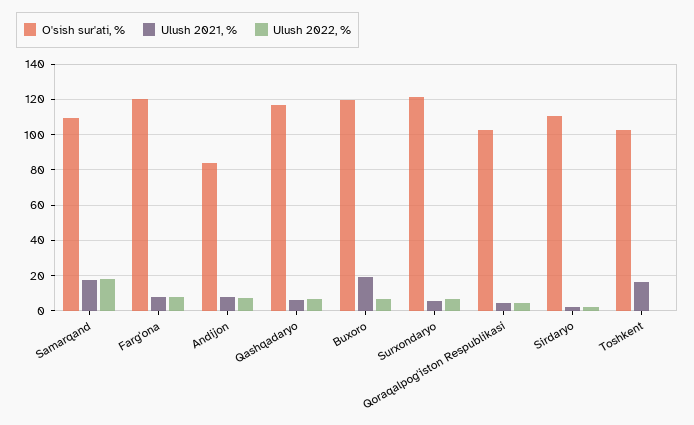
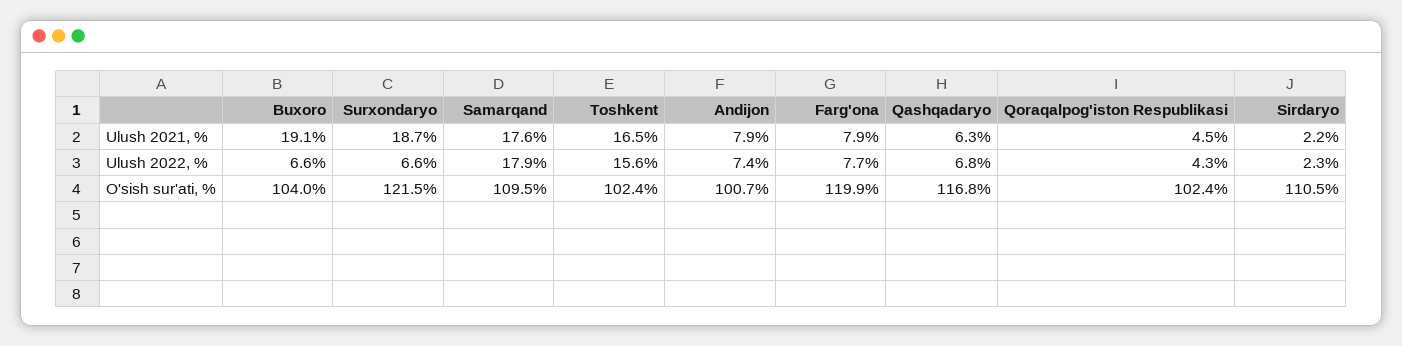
O'sish sur'ati, %, Andijon: 85 -> 100.7
O'sish sur'ati, %, Buxoro: 120 -> 104
Ulush 2021, %, Surxondaryo: 5 -> 18.7
Ulush 2022, %, Toshkent: 0 -> 15.6

